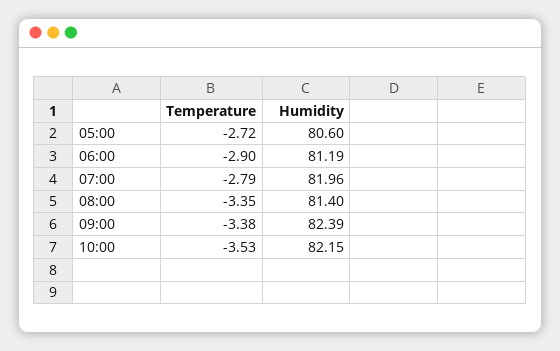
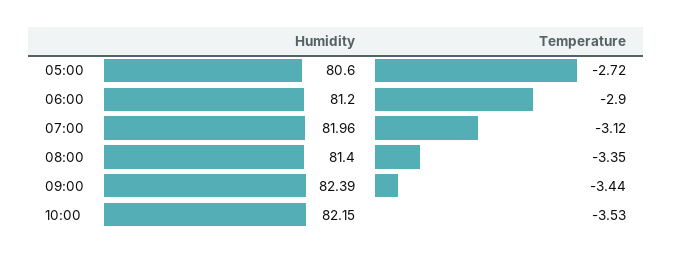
Humidity, 06:00: 81.19 -> 81.2
Temperature, 07:00: -2.79 -> -3.12
Temperature, 09:00: -3.38 -> -3.44

